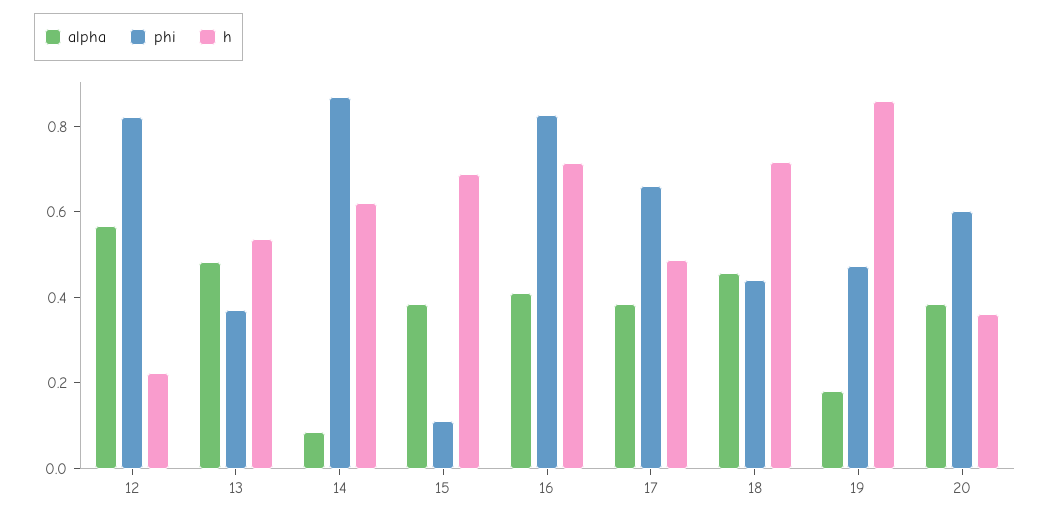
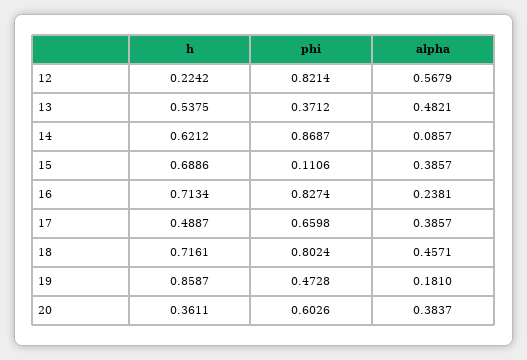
alpha, 16: 0.4 -> 0.2381
phi, 18: 0.45 -> 0.8024

